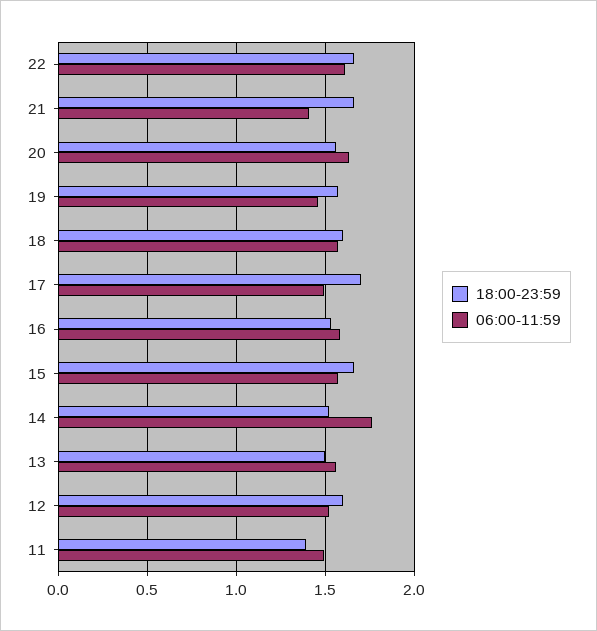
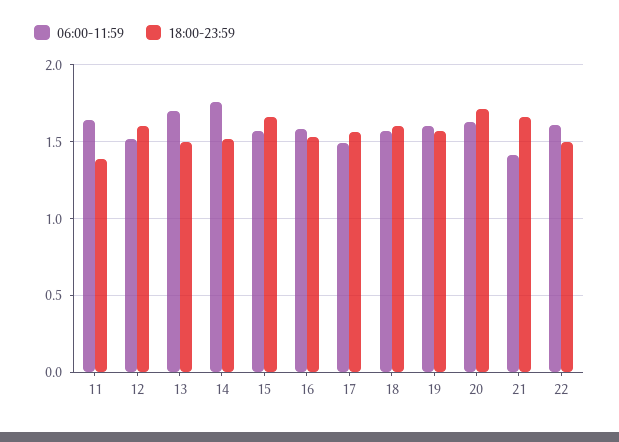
18:00-23:59, 22: 1.65 -> 1.5
18:00-23:59, 20: 1.55 -> 1.7
06:00-11:59, 19: 1.45 -> 1.6
18:00-23:59, 17: 1.7 -> 1.55
06:00-11:59, 13: 1.55 -> 1.7
06:00-11:59, 11: 1.5 -> 1.65

